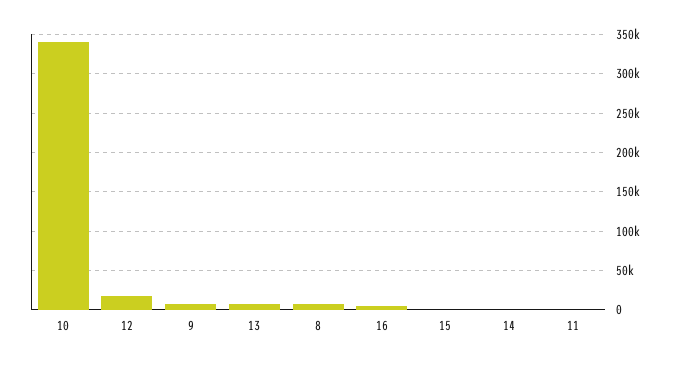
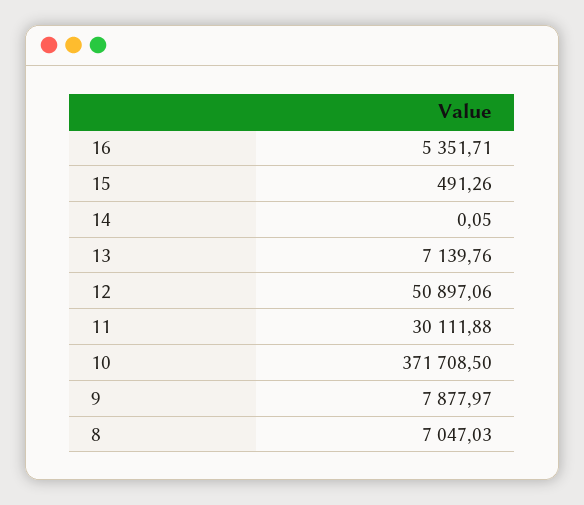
10: 340000 -> 371708.5
12: 20000 -> 50897.06
11: 0 -> 30111.88

